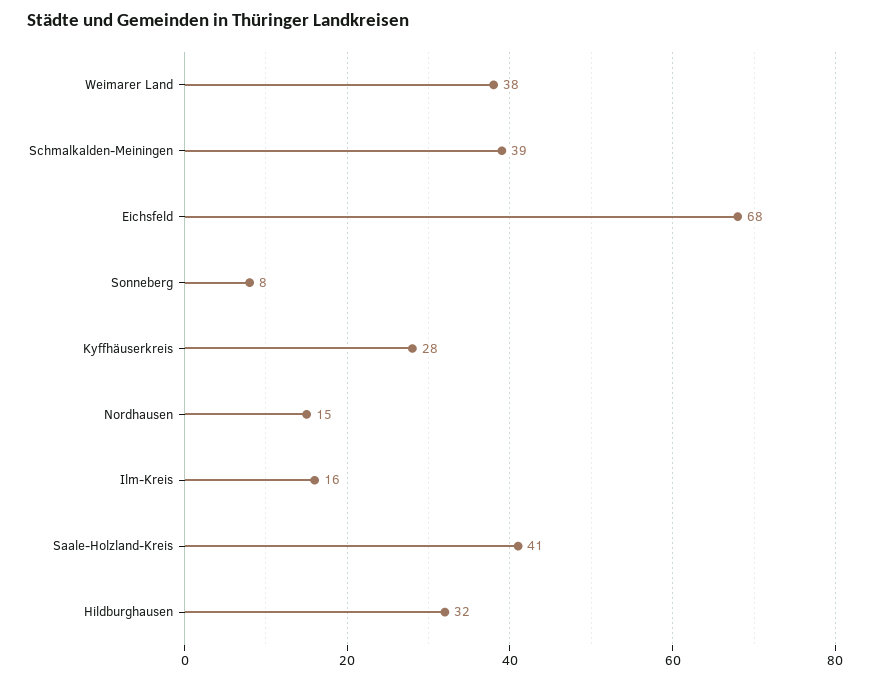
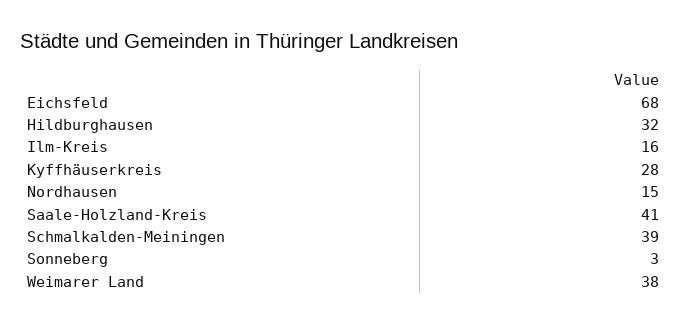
Sonneberg: 8 -> 3

